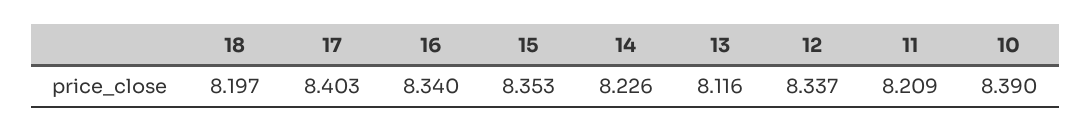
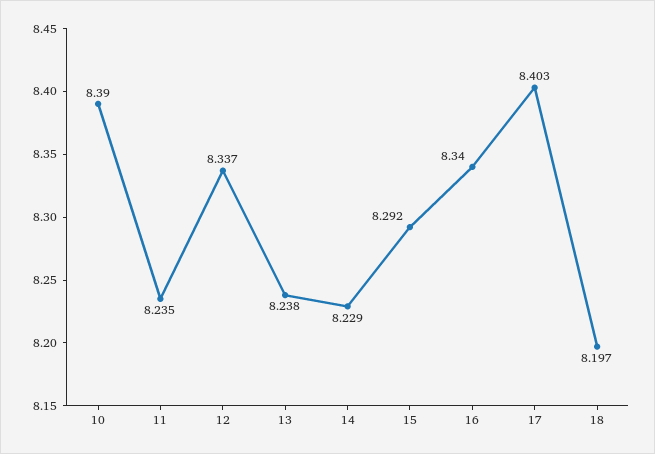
15: 8.353 -> 8.292
14: 8.226 -> 8.229
13: 8.116 -> 8.238
11: 8.209 -> 8.235

